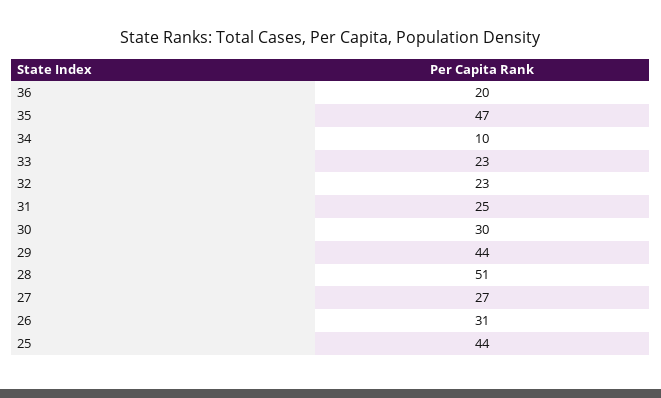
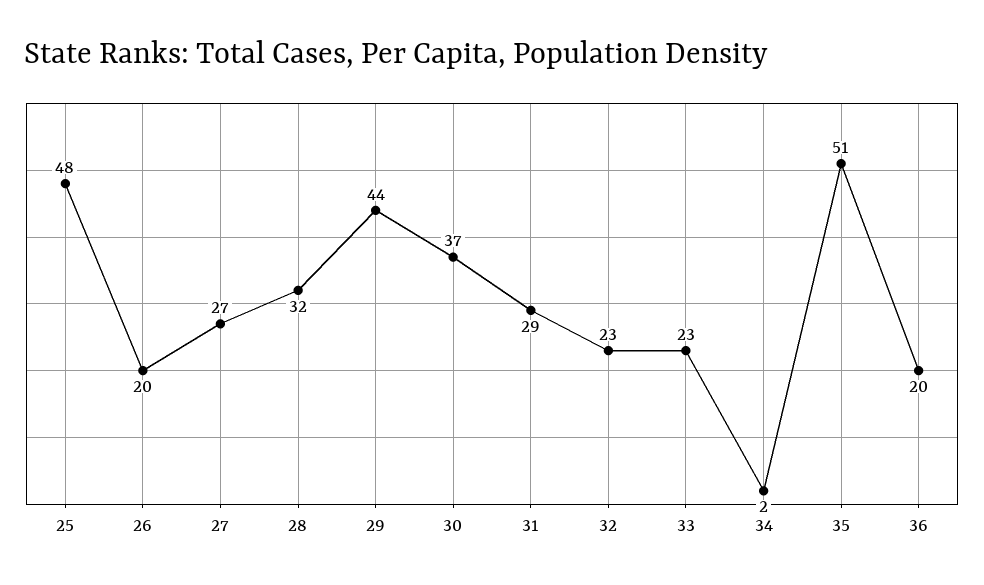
35: 47 -> 51
34: 10 -> 2
31: 25 -> 29
30: 30 -> 37
28: 51 -> 32
26: 31 -> 20
25: 44 -> 48

